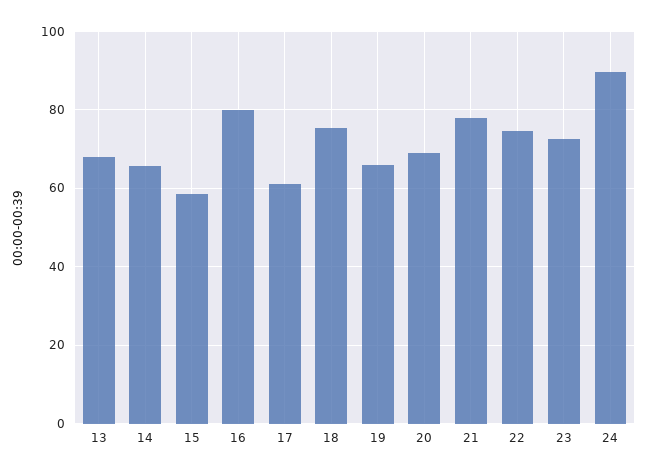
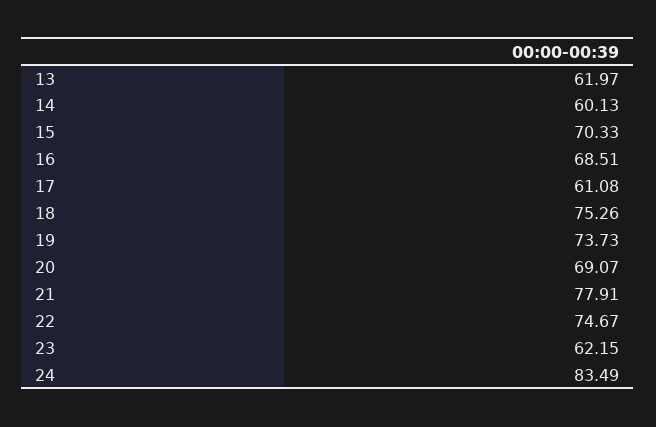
13: 68 -> 61.97
14: 66 -> 60.13
15: 58 -> 70.33
16: 80 -> 68.51
19: 66 -> 73.73
23: 72 -> 62.15
24: 90 -> 83.49

